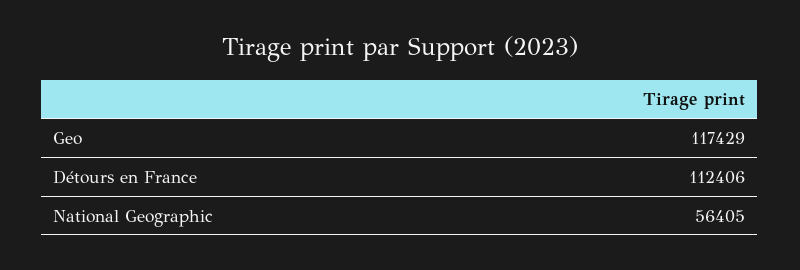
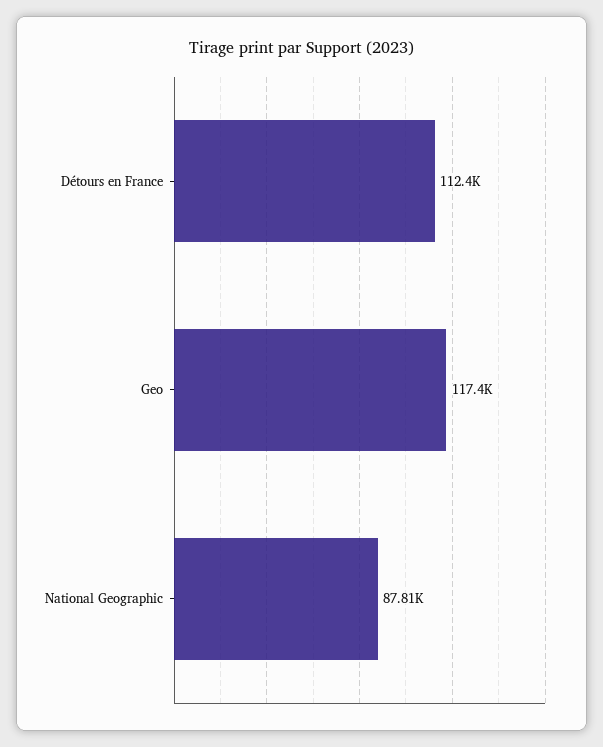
National Geographic: 56405 -> 87810

